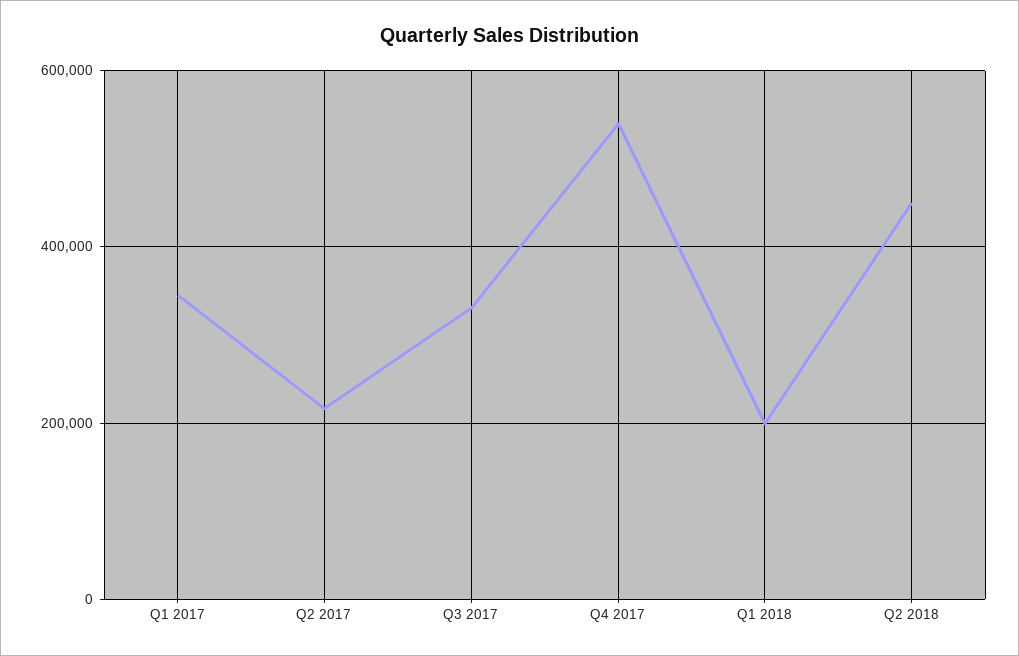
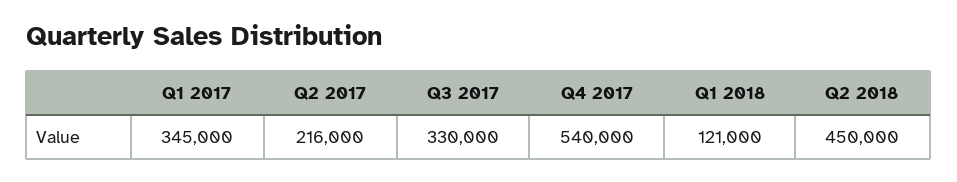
Q1 2018: 200000 -> 121000

